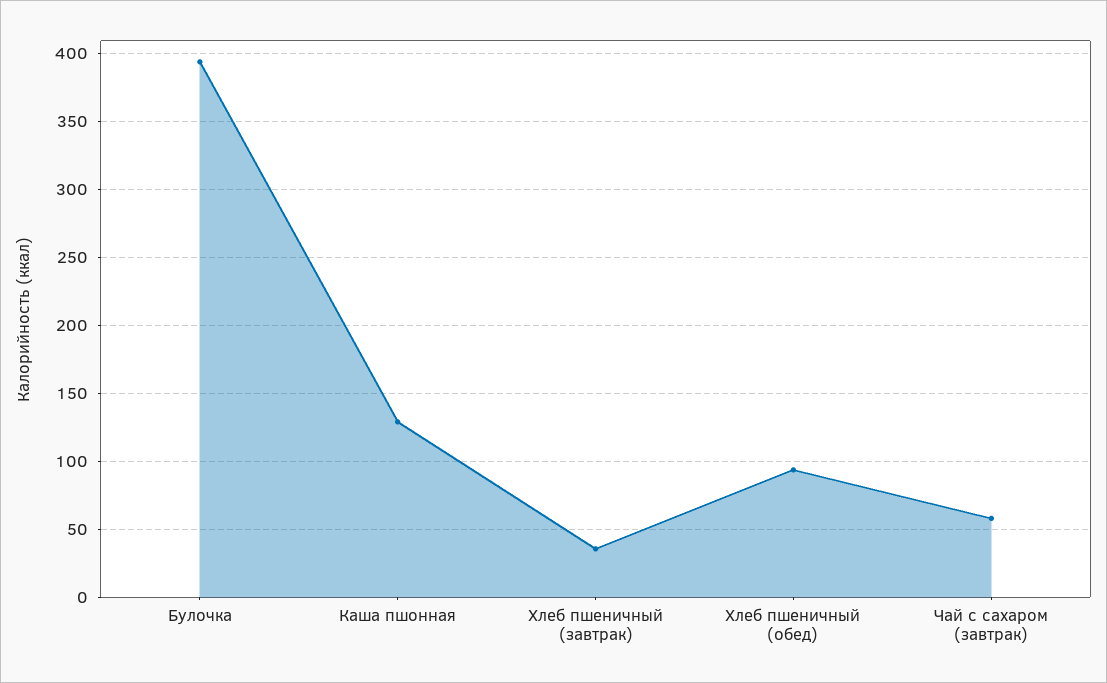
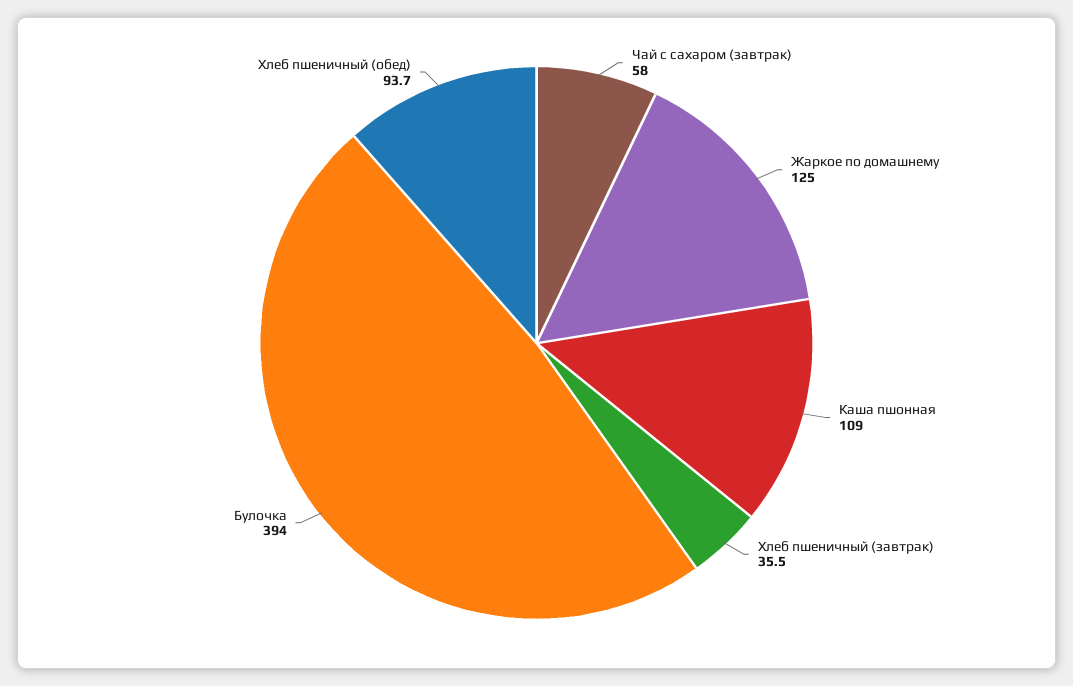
Каша пшонная: 130 -> 109
Жаркое по домашнему: none -> 125

